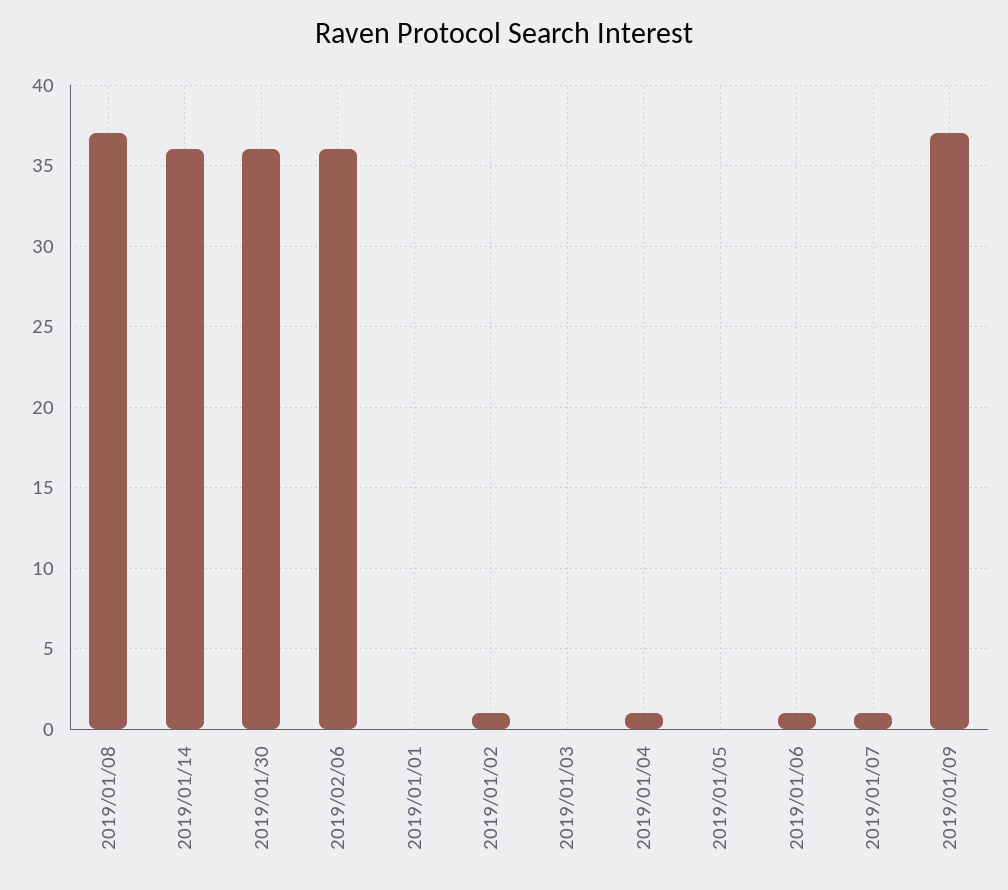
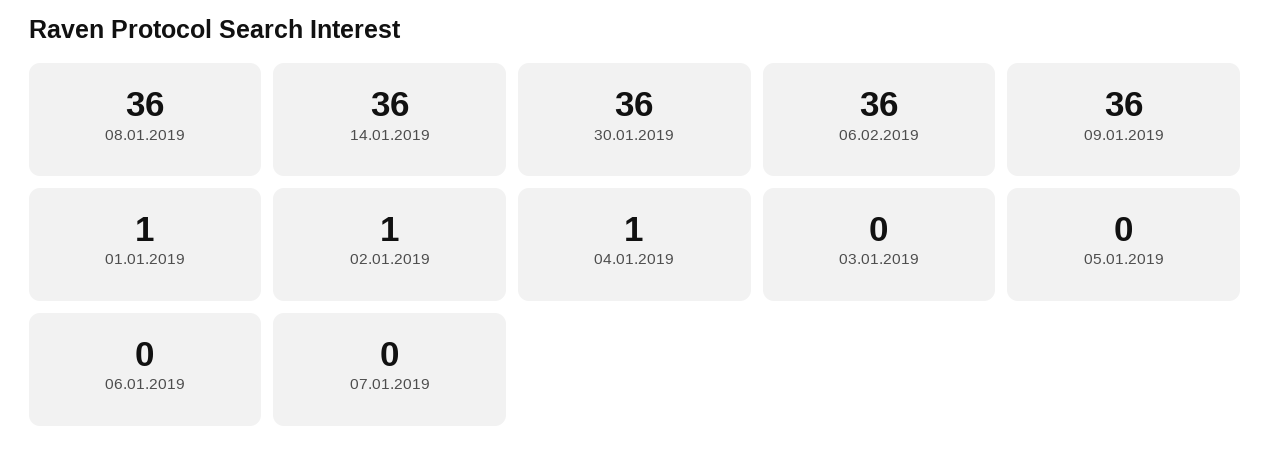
2019/01/08: 37 -> 36
2019/01/01: 0 -> 1
2019/01/06: 1 -> 0
2019/01/07: 1 -> 0
2019/01/09: 37 -> 36

